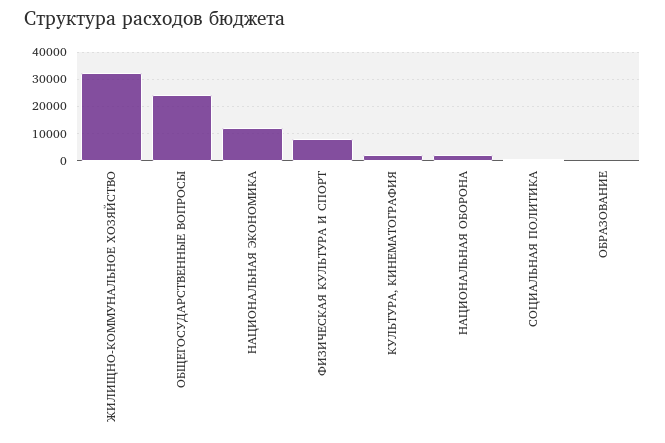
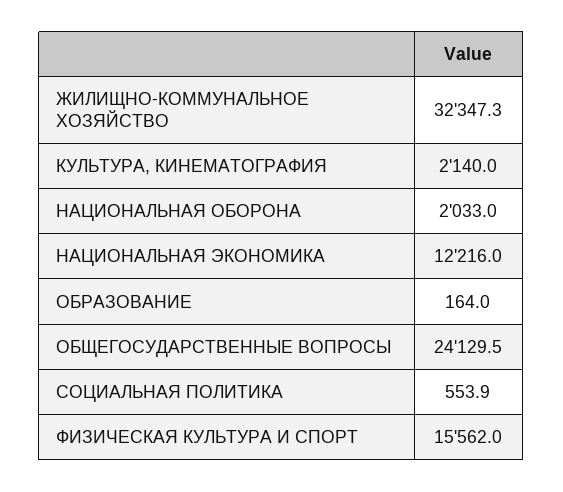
ФИЗИЧЕСКАЯ КУЛЬТУРА И СПОРТ: 7500 -> 15562

